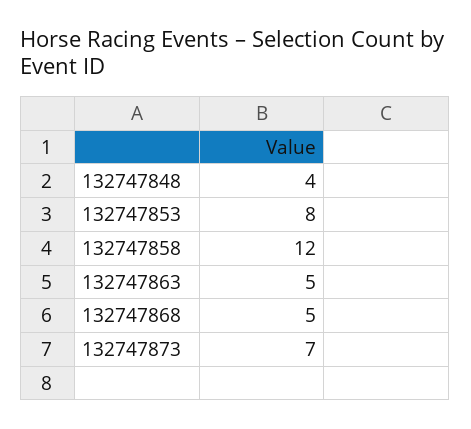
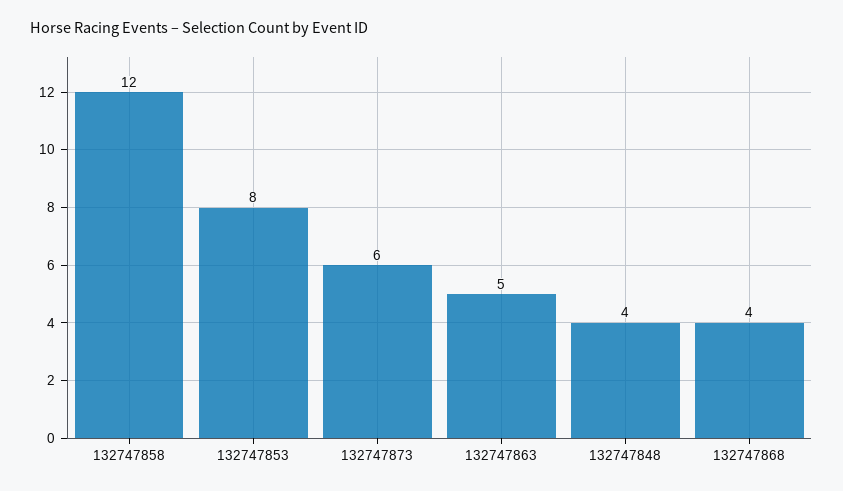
132747868: 5 -> 4
132747873: 7 -> 6

